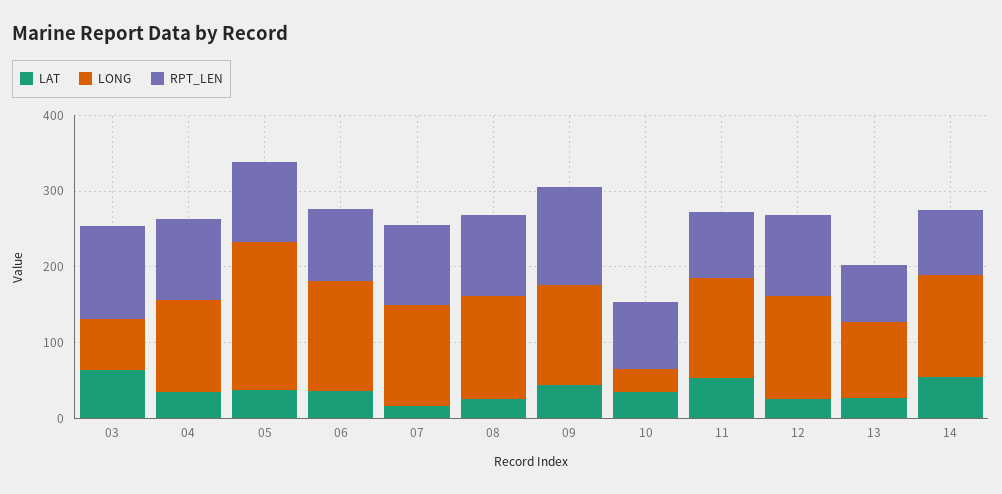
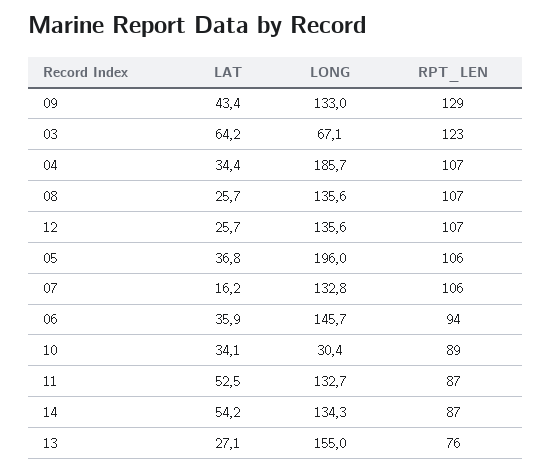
LONG, 04: 120 -> 185.7
LONG, 13: 100 -> 155

